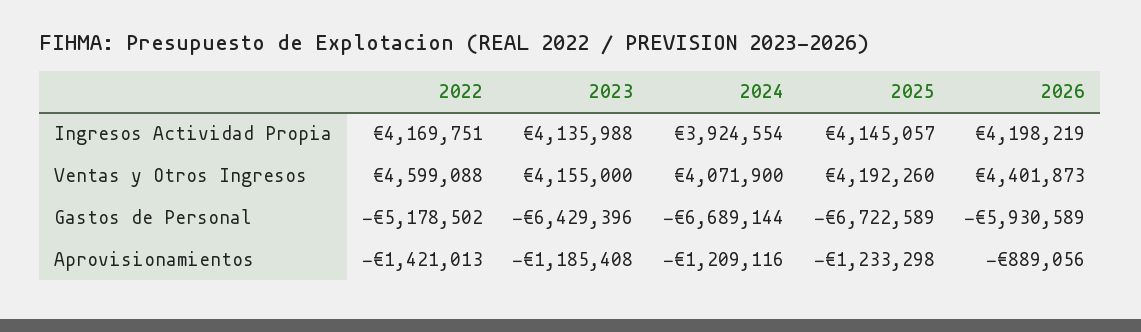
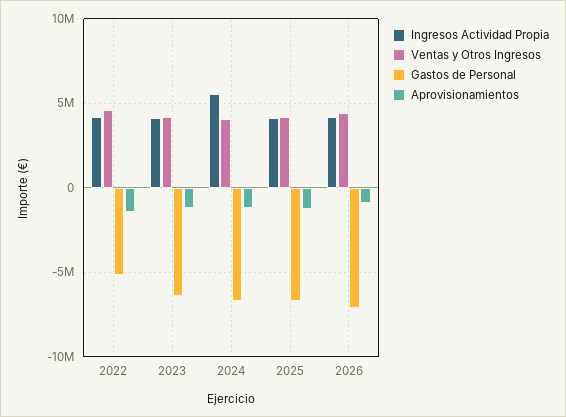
Ingresos Actividad Propia, 2024: 3924554 -> 5500000
Gastos de Personal, 2026: -5930589 -> -7000000

